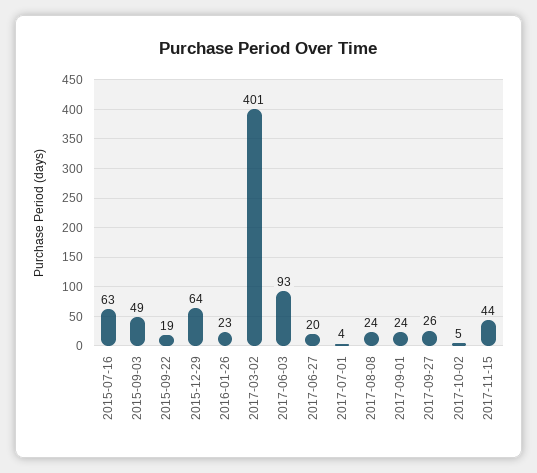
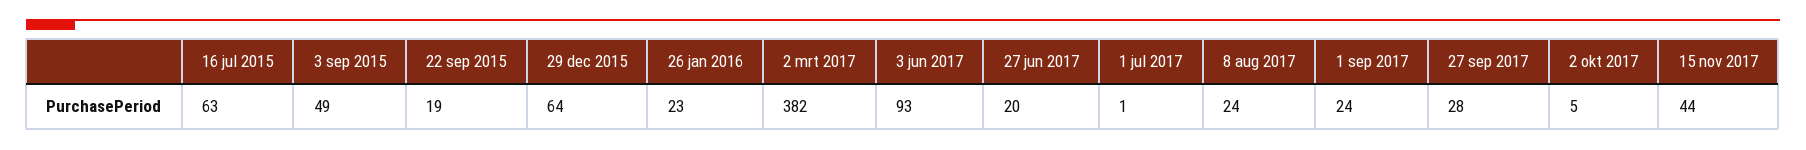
2017-03-02: 401 -> 382
2017-07-01: 4 -> 1
2017-09-27: 26 -> 28

